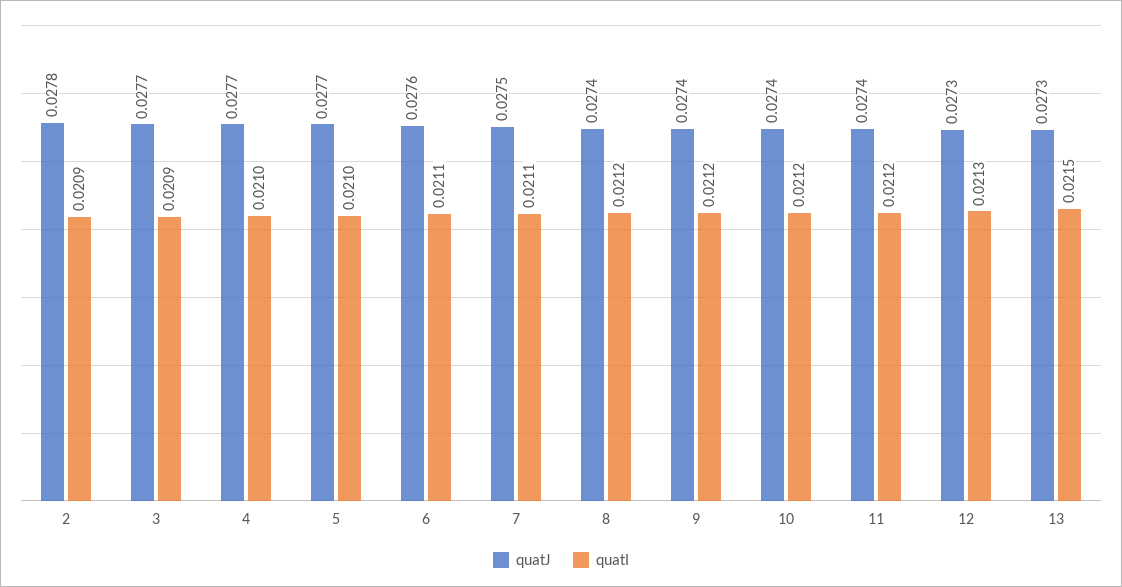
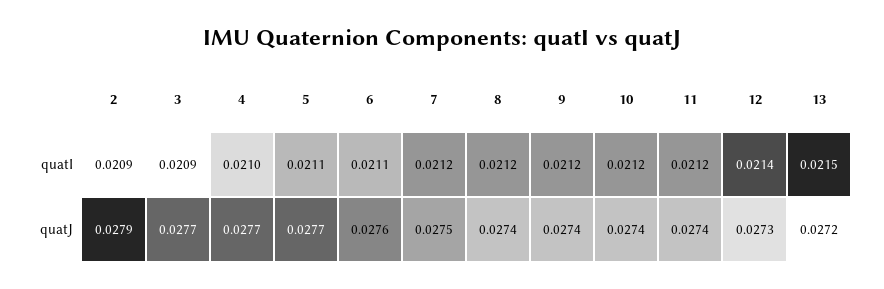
quatJ, 2: 0.0278 -> 0.0279
quatI, 5: 0.021 -> 0.0211
quatI, 7: 0.0211 -> 0.0212
quatI, 12: 0.0213 -> 0.0214
quatJ, 13: 0.0273 -> 0.0272

